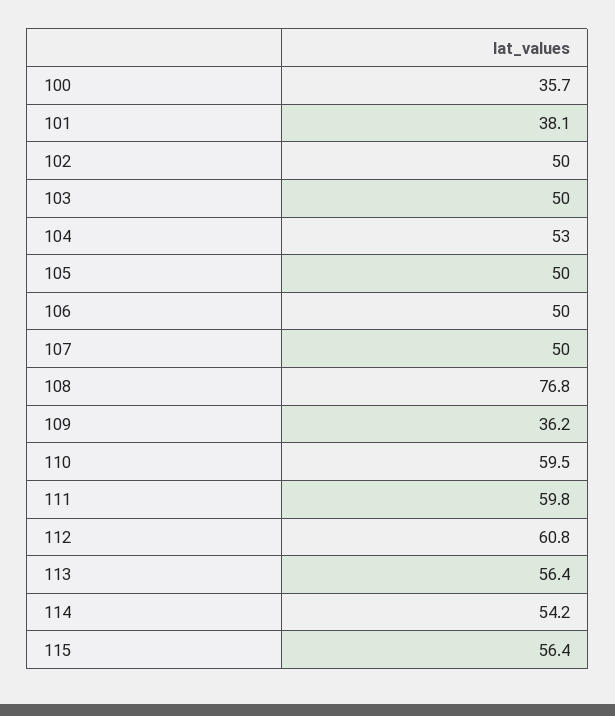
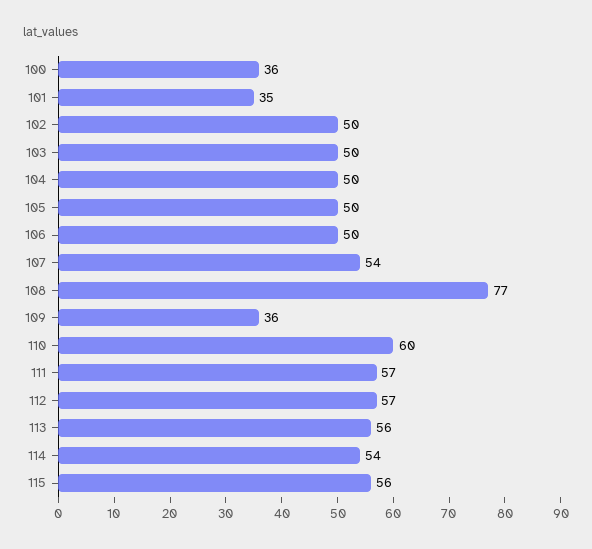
101: 38.1 -> 35
104: 53 -> 50
107: 50 -> 54
111: 59.8 -> 57
112: 60.8 -> 57

